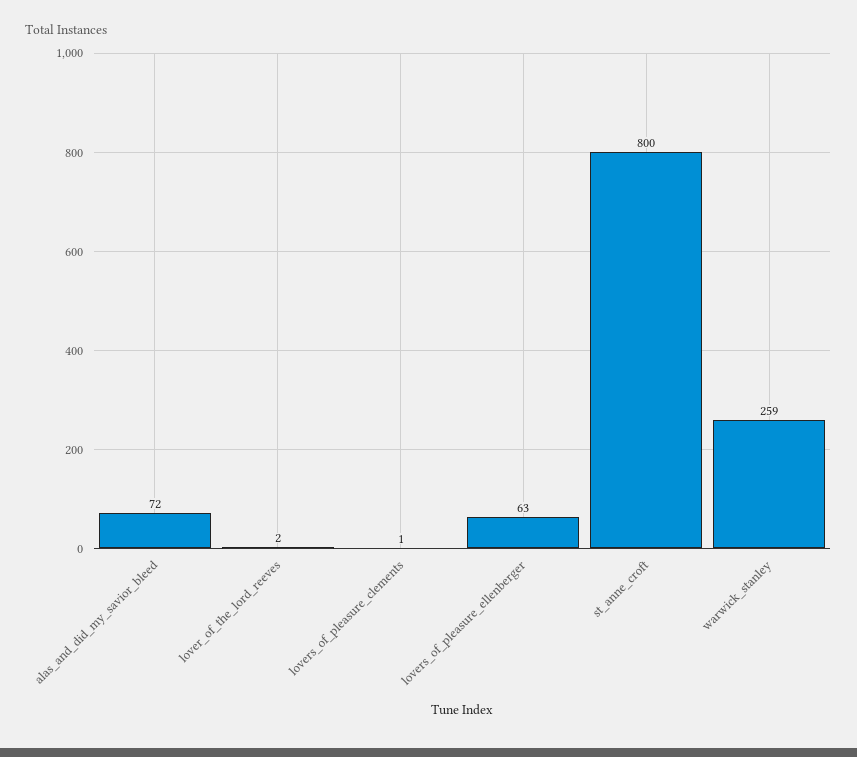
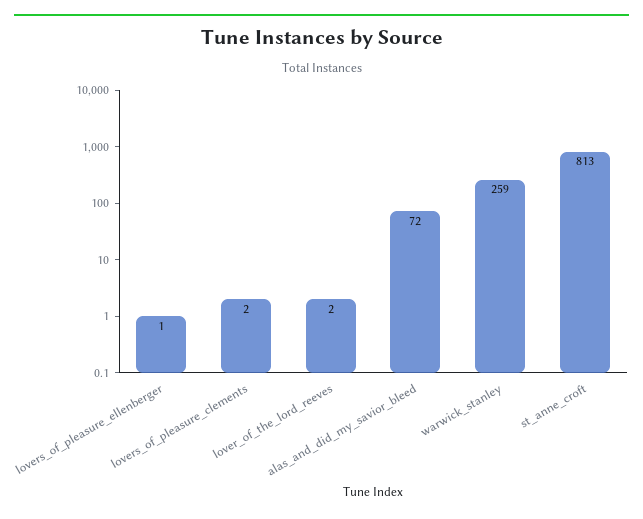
lovers_of_pleasure_clements: 1 -> 2
lovers_of_pleasure_ellenberger: 63 -> 1
st_anne_croft: 800 -> 813

